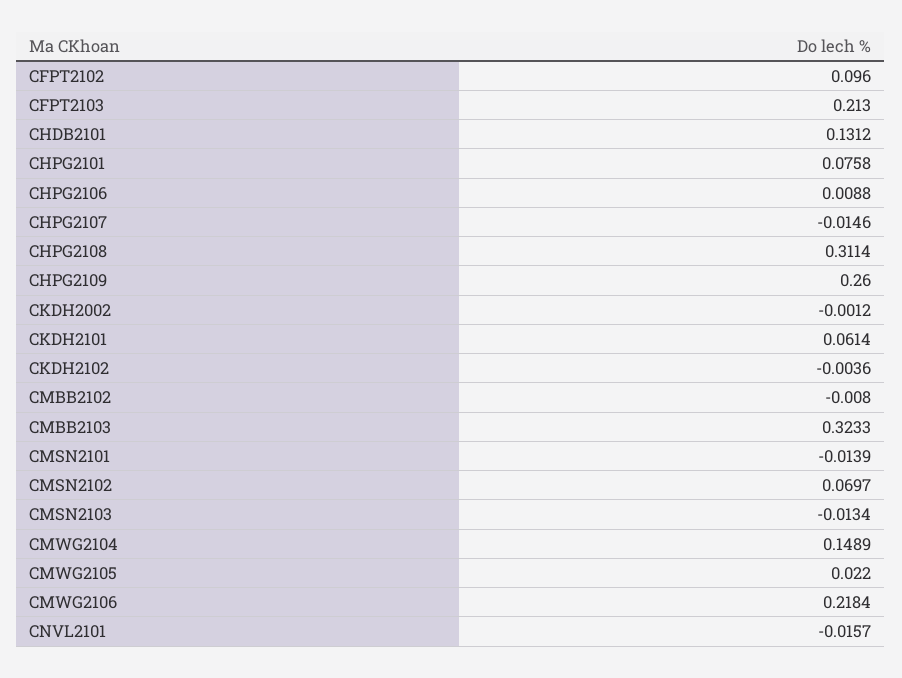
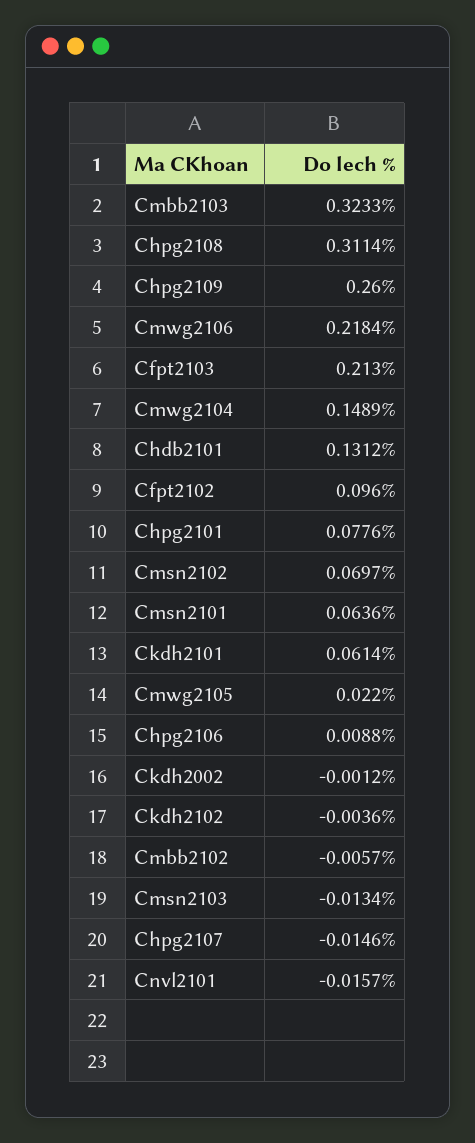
CHPG2101: 0.0758 -> 0.0776
CMBB2102: -0.008 -> -0.0057
CMSN2101: -0.0139 -> 0.0636

